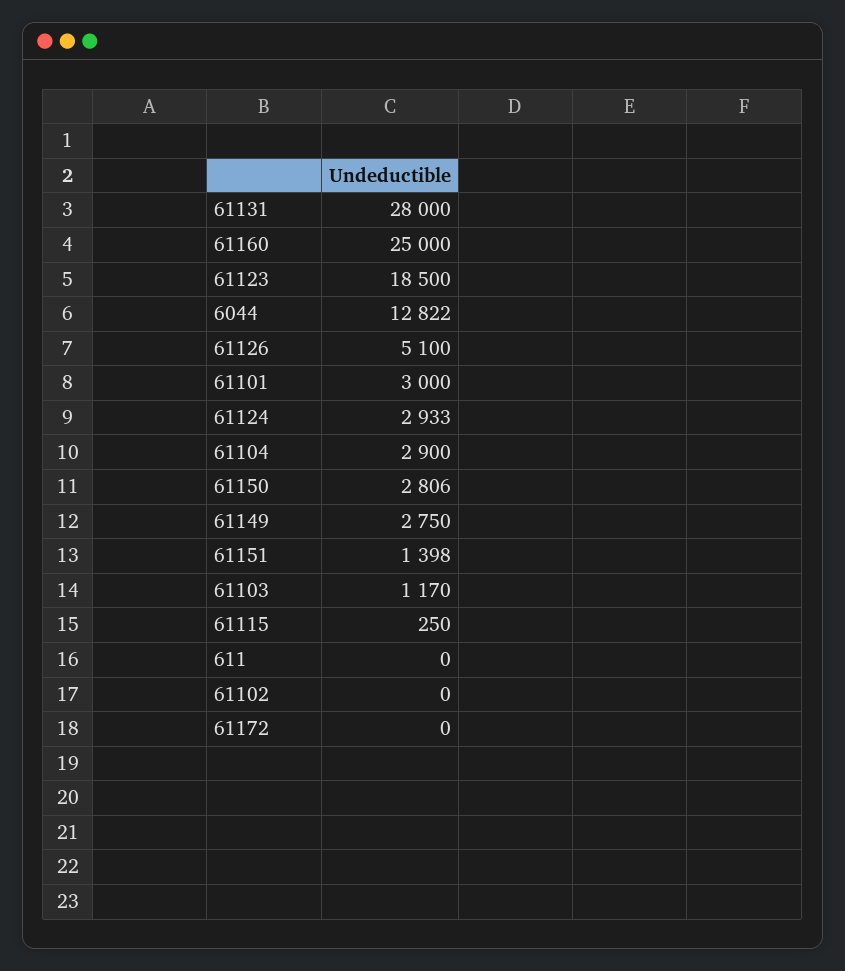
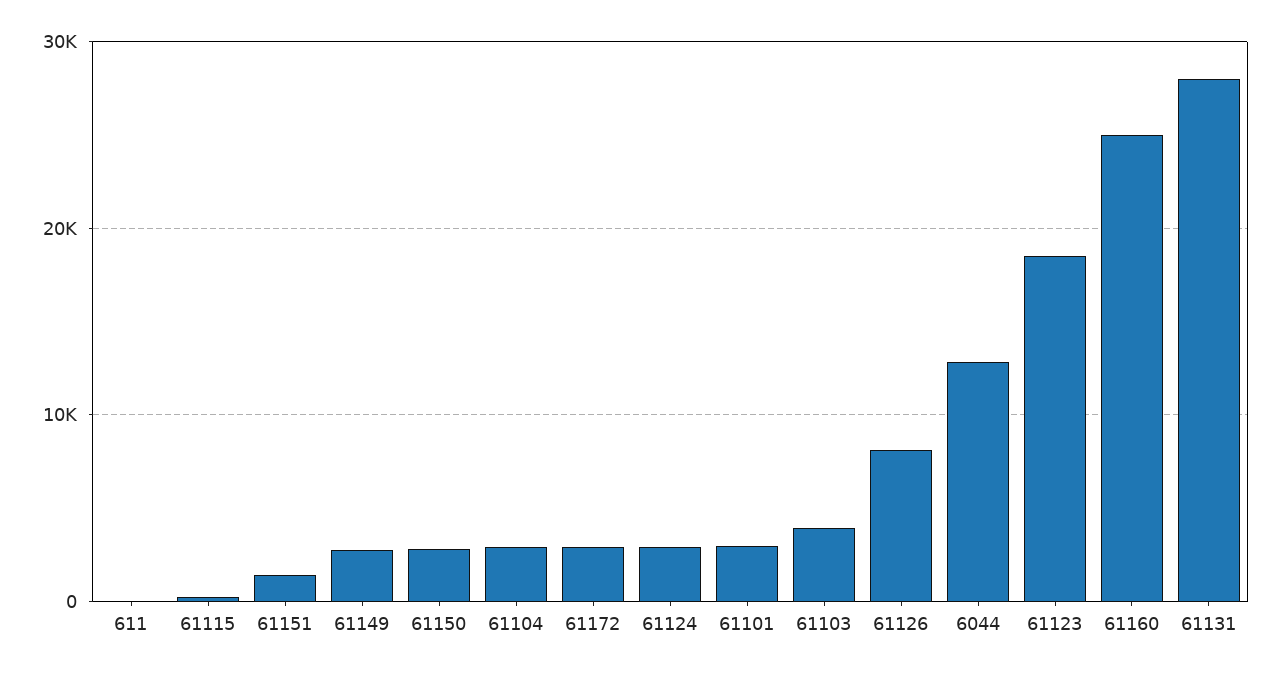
61126: 5100 -> 8000
61103: 1170 -> 4000
61102: 0 -> none
61172: 0 -> 3000

